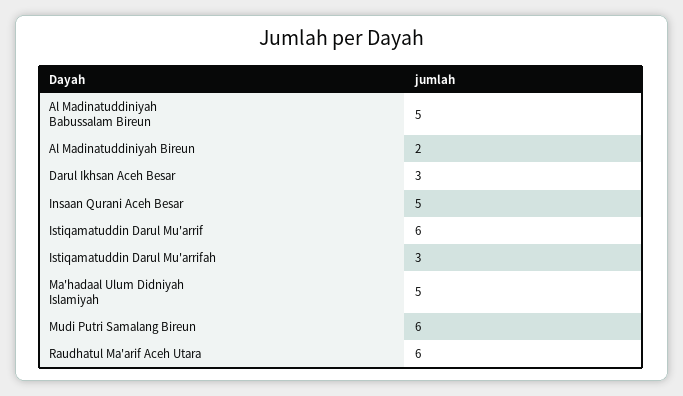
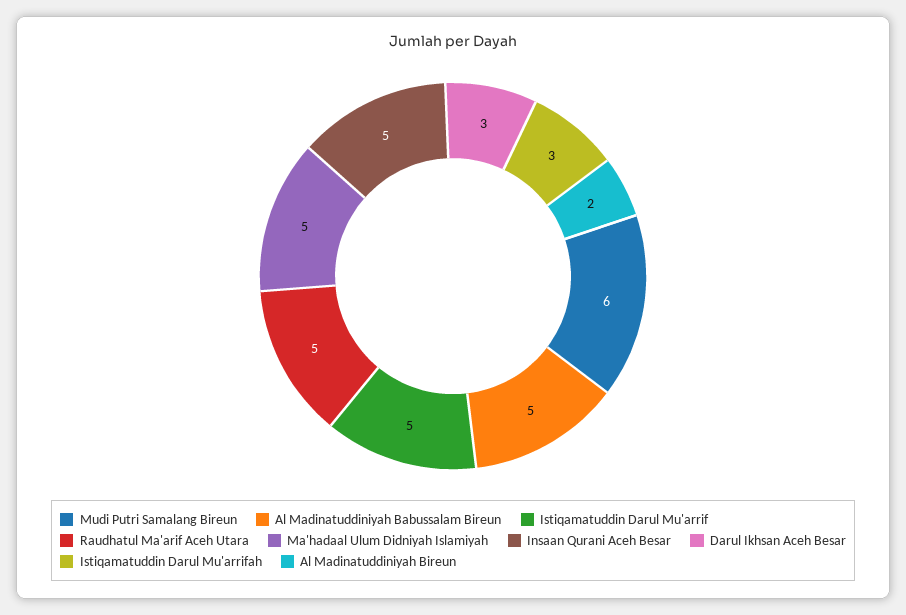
Istiqamatuddin Darul Mu'arrif: 6 -> 5
Raudhatul Ma'arif Aceh Utara: 6 -> 5

